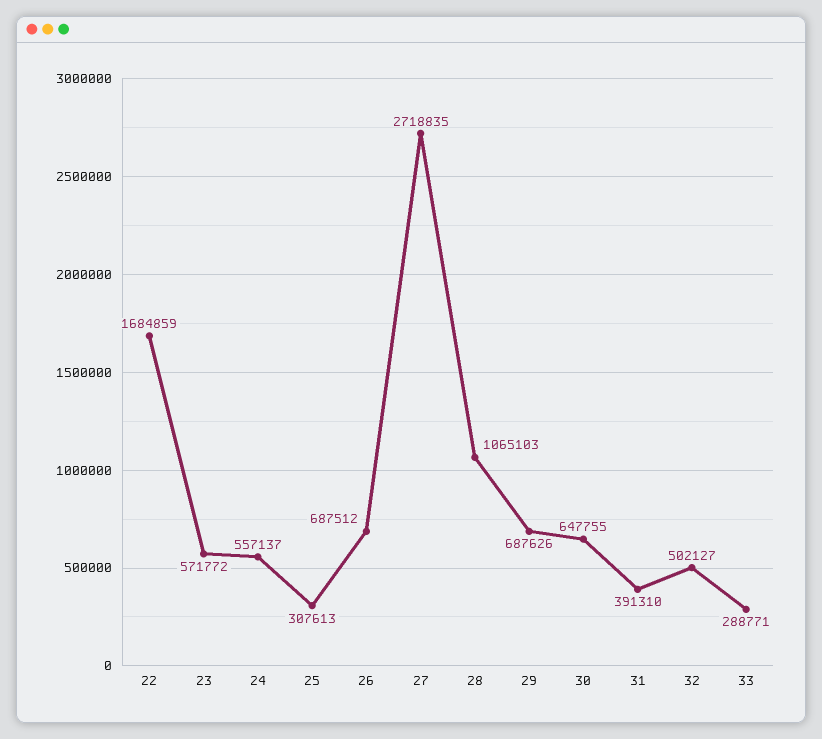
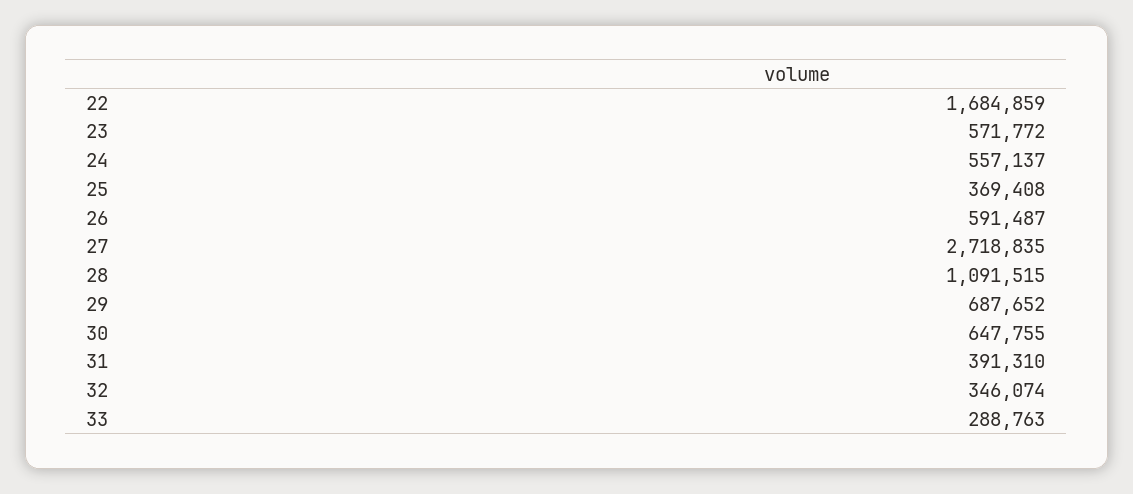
25: 307613 -> 369408
26: 687512 -> 591487
28: 1065103 -> 1091515
29: 687626 -> 687652
32: 502127 -> 346074
33: 288771 -> 288763

